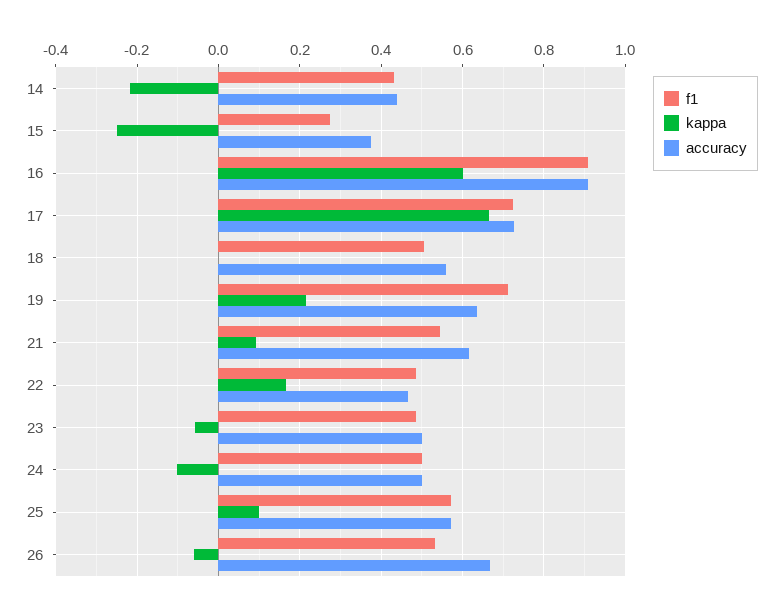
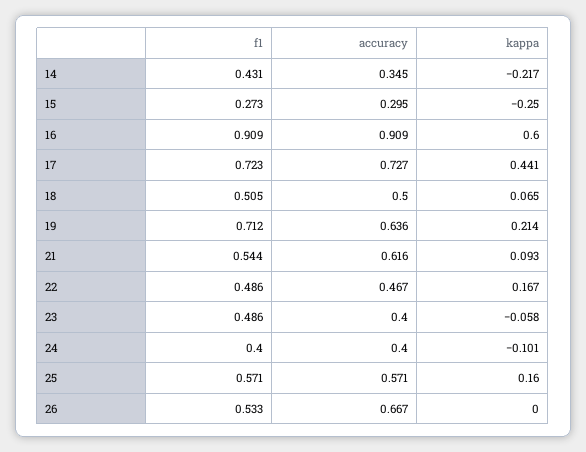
accuracy, 14: 0.44 -> 0.345
accuracy, 15: 0.38 -> 0.295
kappa, 17: 0.66 -> 0.441
kappa, 18: 0 -> 0.065
accuracy, 18: 0.56 -> 0.5
accuracy, 23: 0.5 -> 0.4
f1, 24: 0.5 -> 0.4
accuracy, 24: 0.5 -> 0.4
kappa, 25: 0.1 -> 0.16
kappa, 26: -0.06 -> 0

